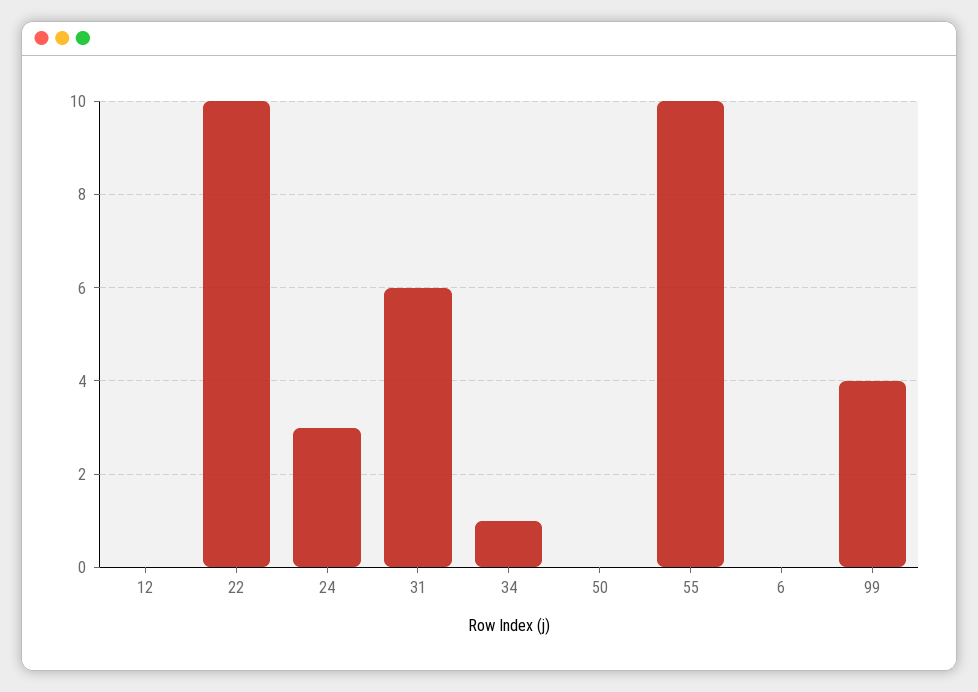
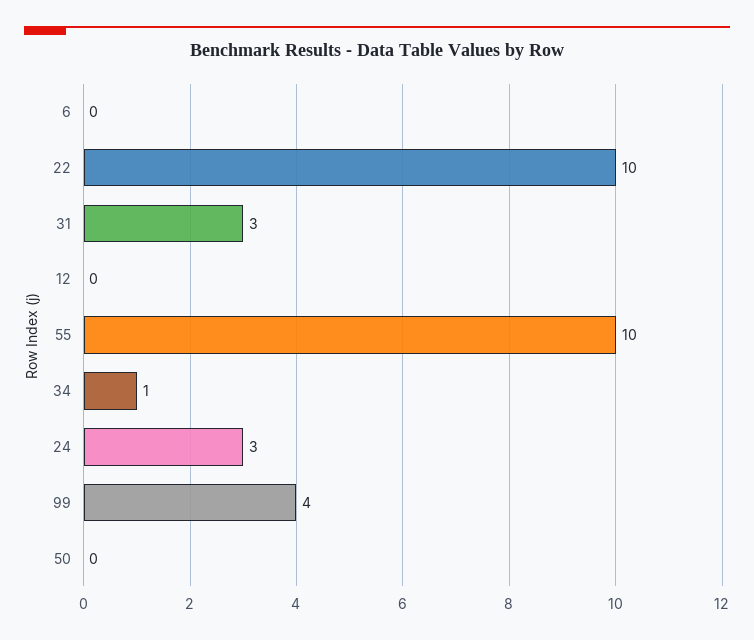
31: 6 -> 3

